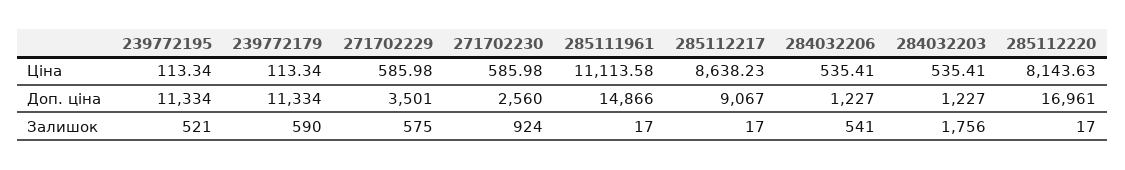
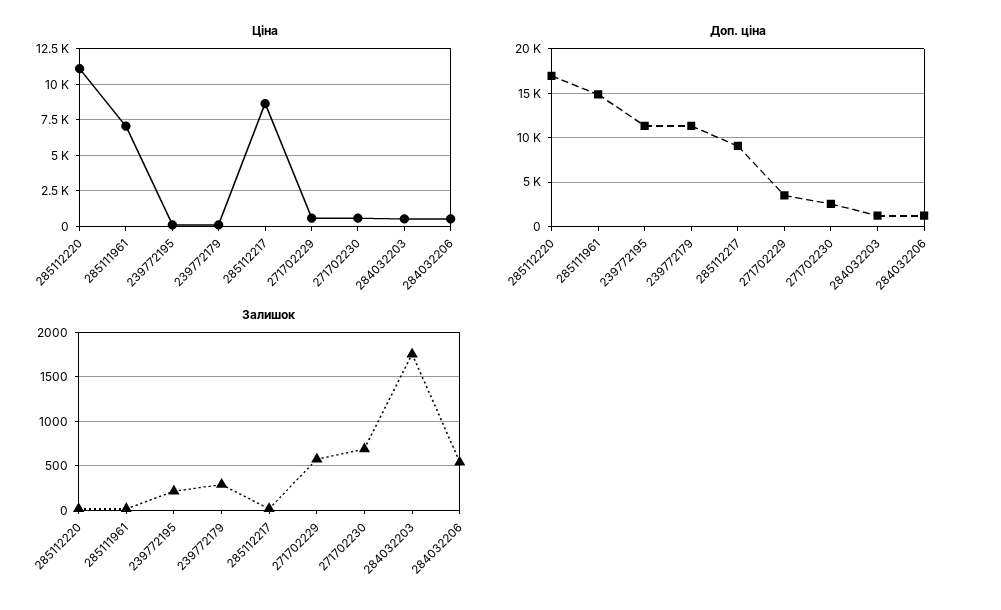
Ціна, 285111961: 11113.58 -> 7000
Ціна, 285112220: 8143.63 -> 11000
Залишок, 239772195: 521 -> 200
Залишок, 239772179: 590 -> 300
Залишок, 271702230: 924 -> 700

